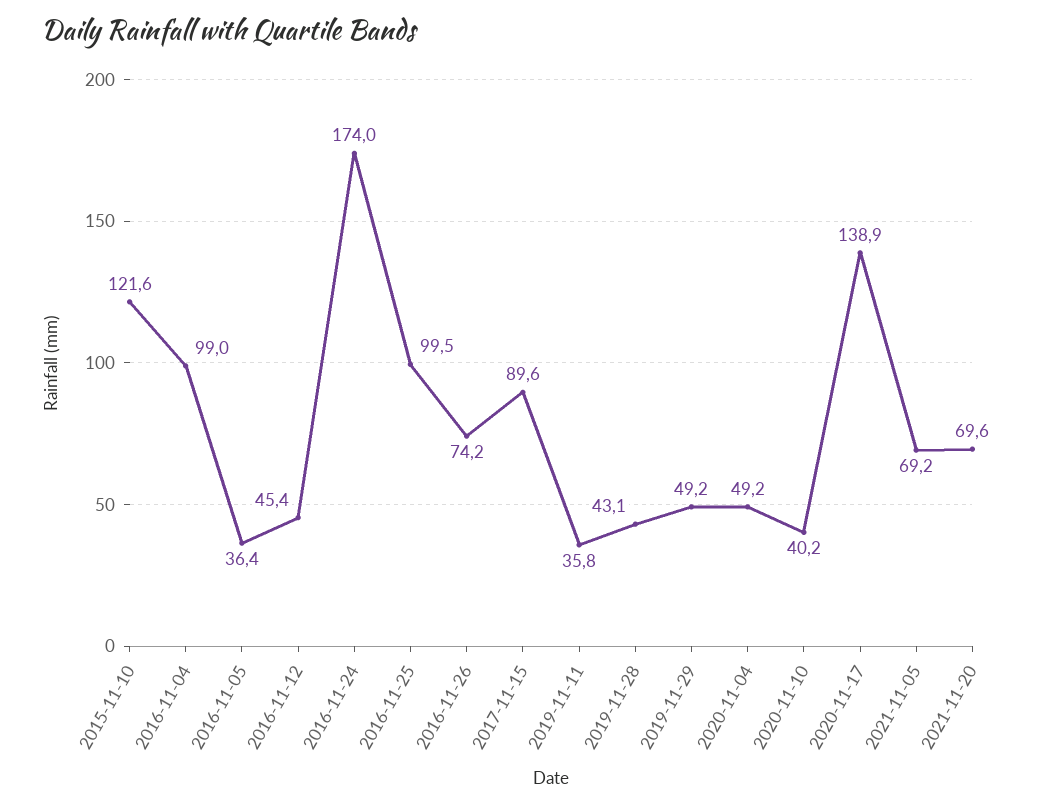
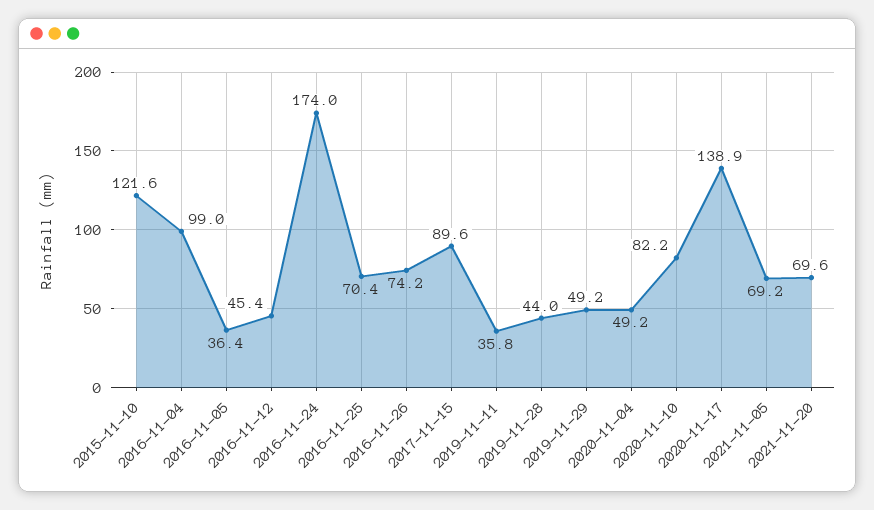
2016-11-25: 99.5 -> 70.4
2019-11-28: 43.1 -> 44
2020-11-10: 40.2 -> 82.2

